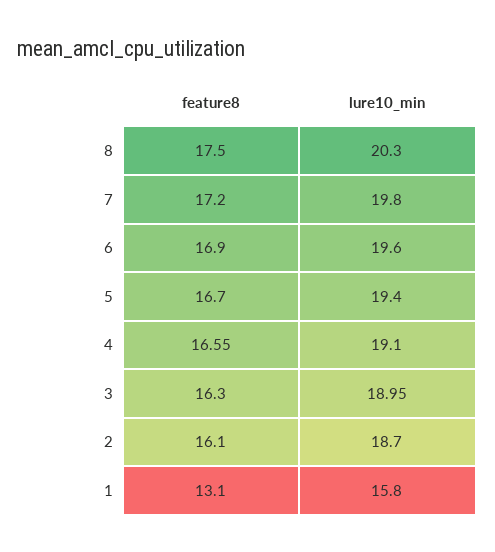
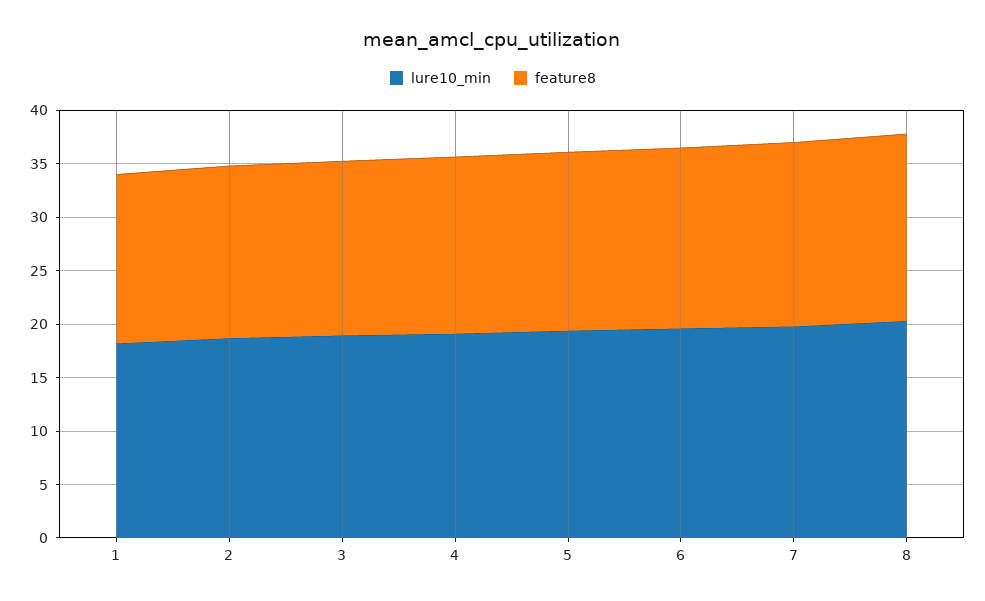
feature8, 1: 13.1 -> 16
lure10_min, 1: 15.8 -> 18

